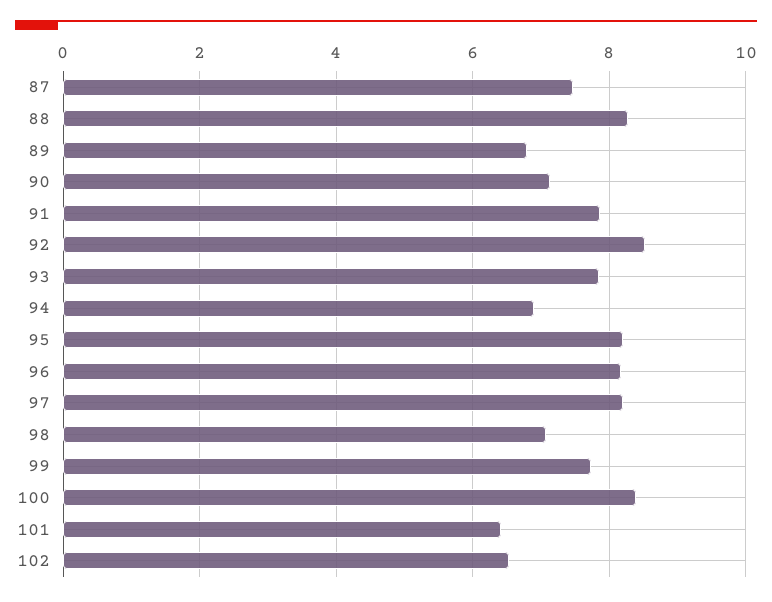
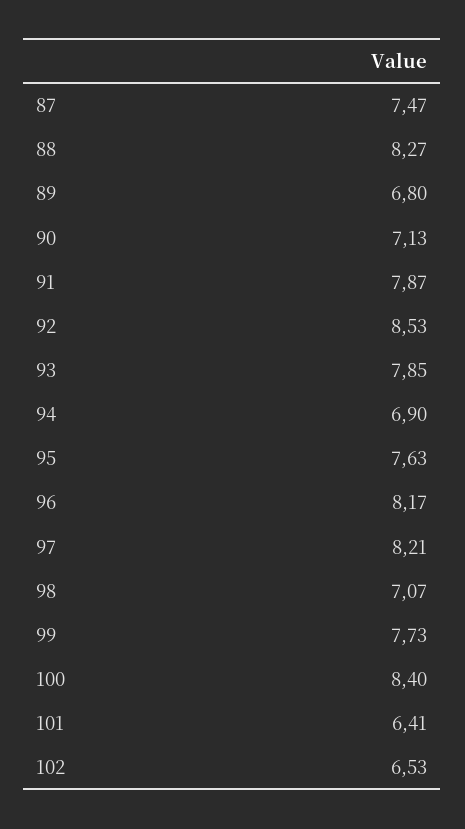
95: 8.2 -> 7.63

